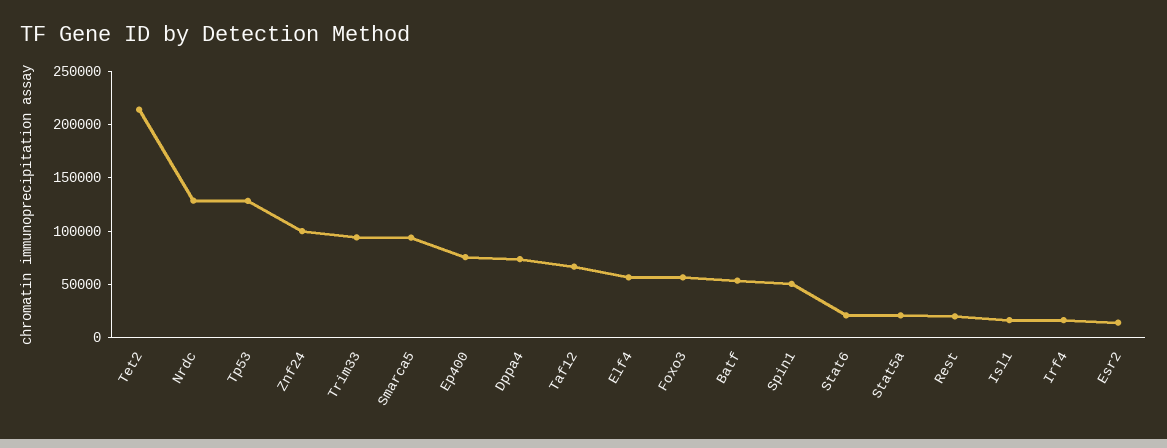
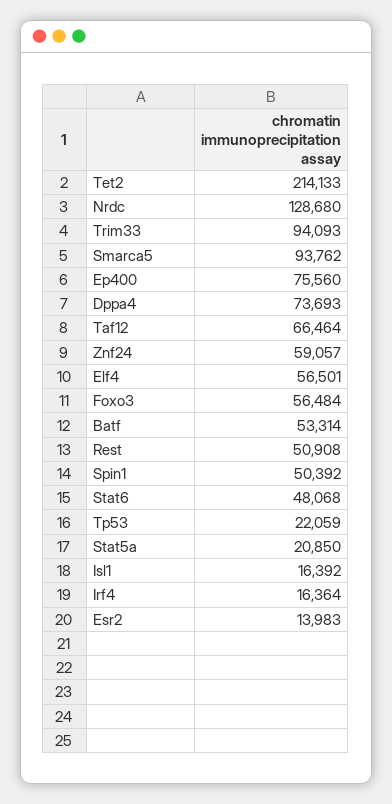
Tp53: 130000 -> 22059
Znf24: 100000 -> 59057
Stat6: 20000 -> 48068
Rest: 20000 -> 50908

